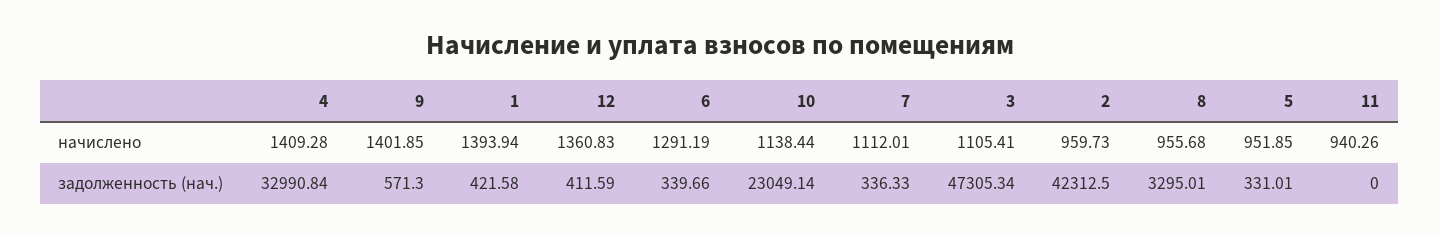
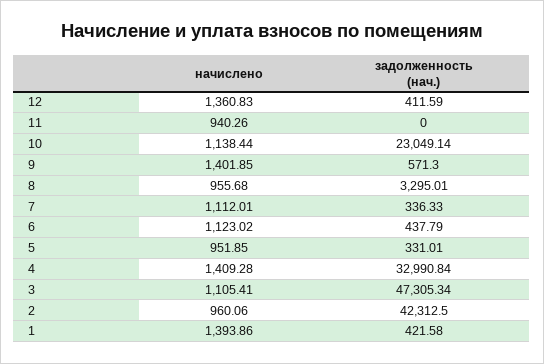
1, начислено: 1393.94 -> 1393.86
6, начислено: 1291.19 -> 1123.02
2, начислено: 959.73 -> 960.06
6, задолженность (нач.): 339.66 -> 437.79

